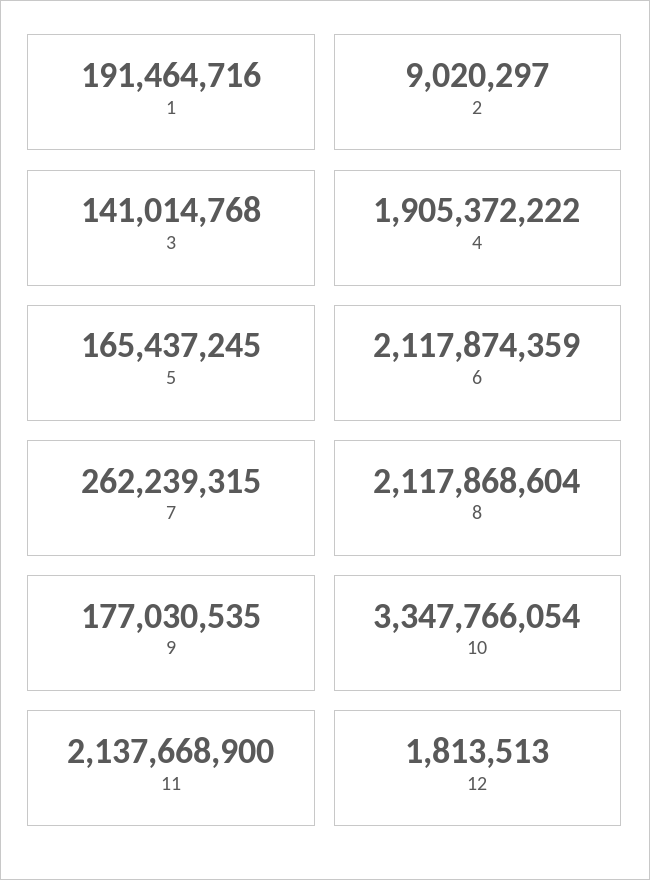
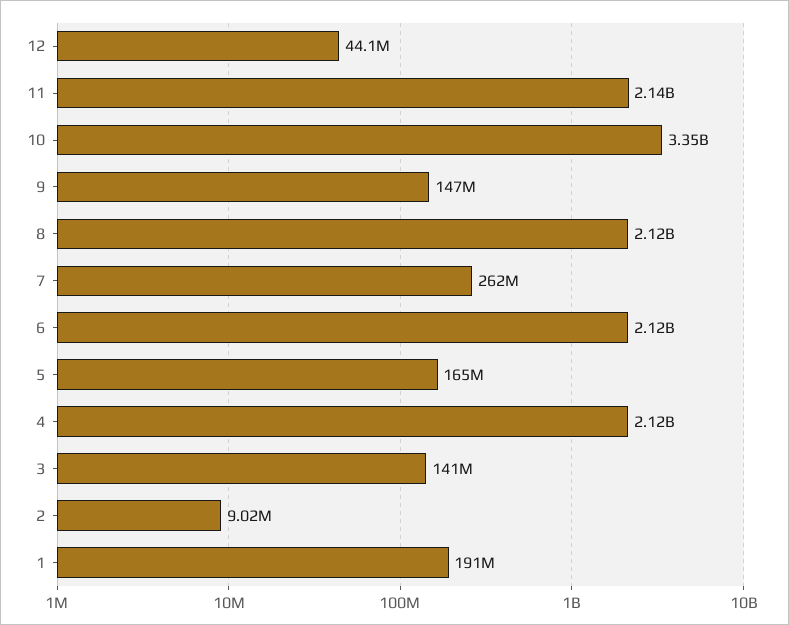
4: 1905372222 -> 2120000000
9: 177030535 -> 147000000
12: 1813513 -> 44100000

